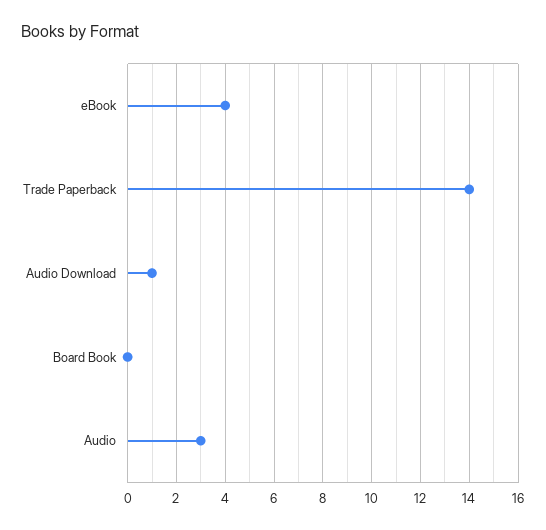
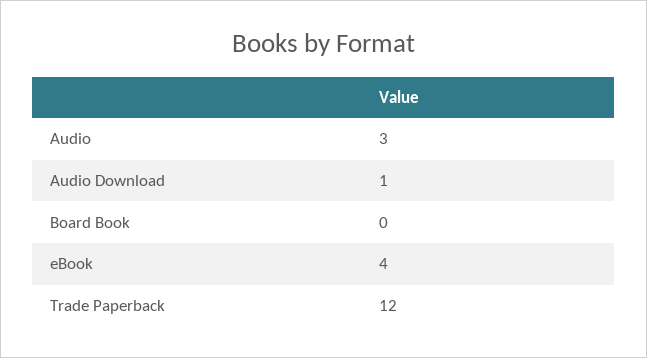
Trade Paperback: 14 -> 12

